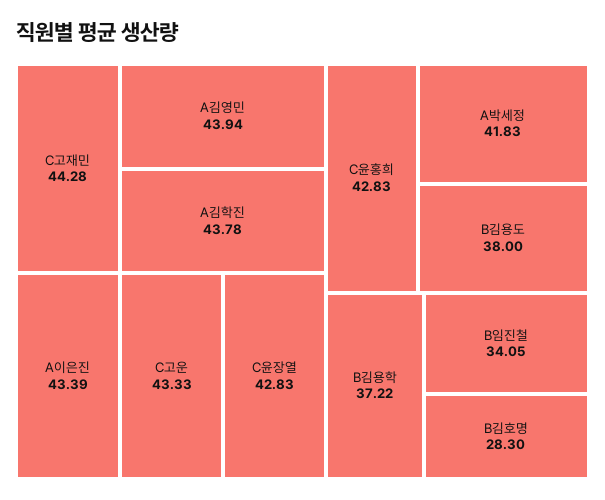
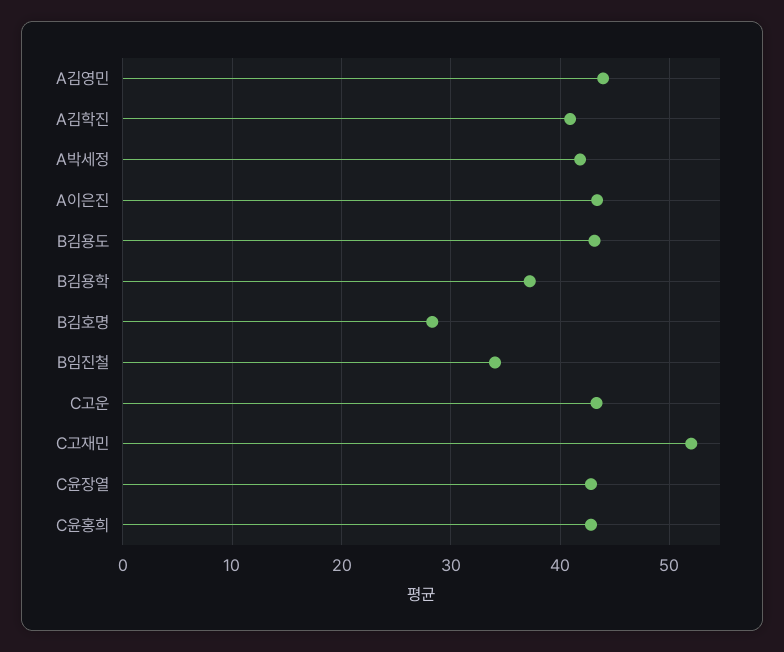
C고재민: 44.28 -> 52
A김학진: 43.78 -> 41
B김용도: 38 -> 43

